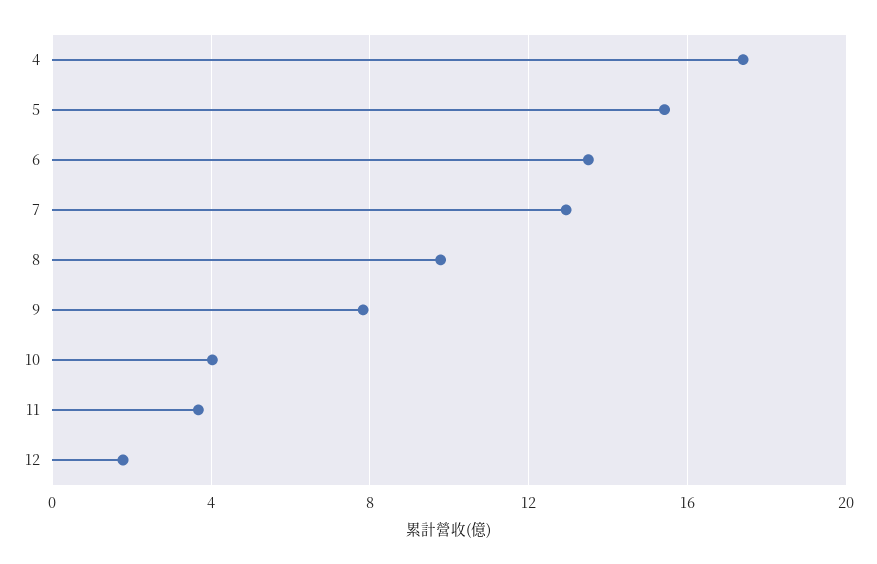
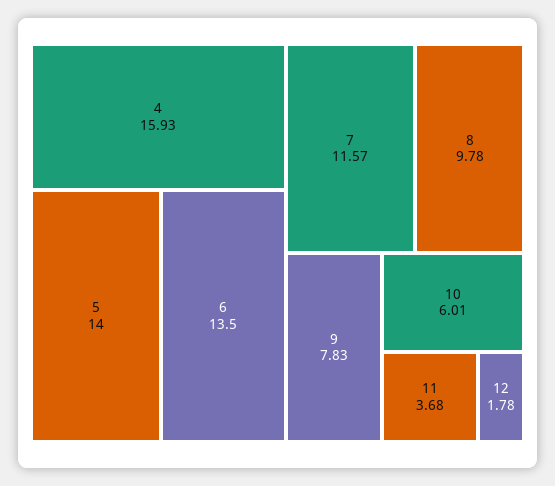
4: 17.5 -> 15.93
5: 15.5 -> 14
7: 13 -> 11.57
10: 4 -> 6.01

